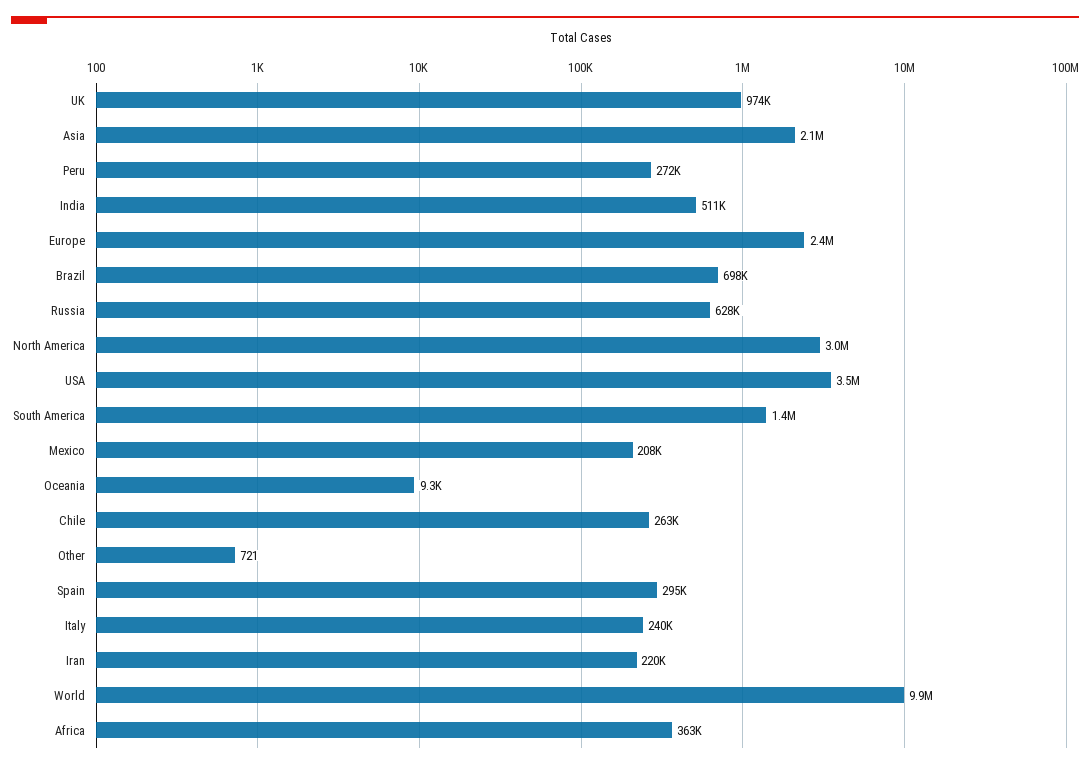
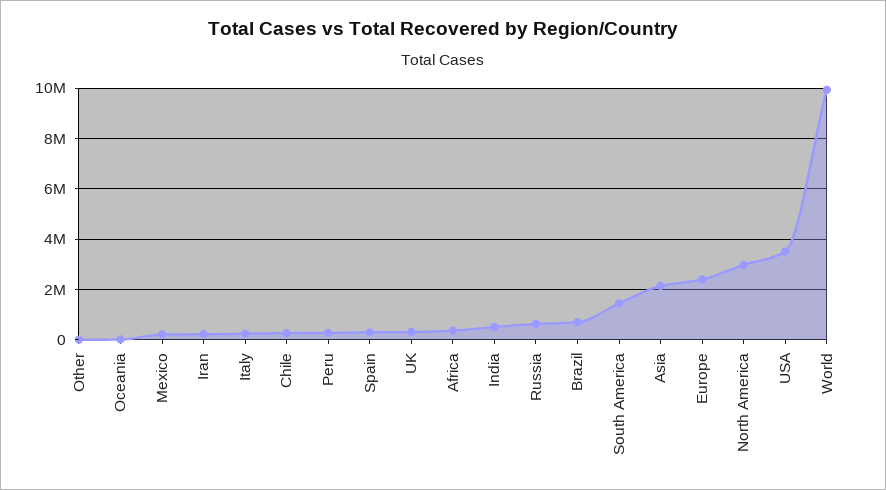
UK: 974000 -> 250000

